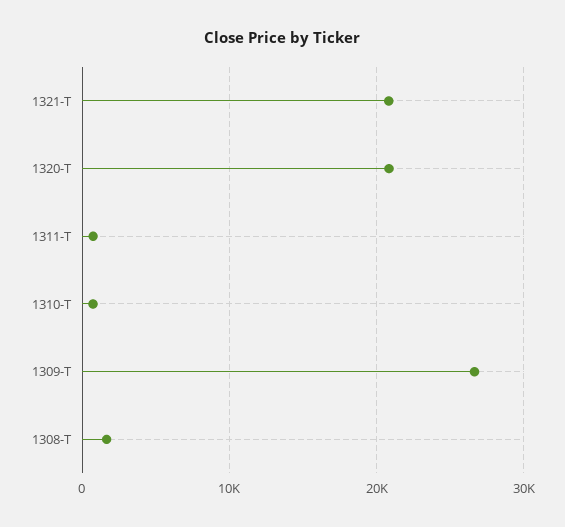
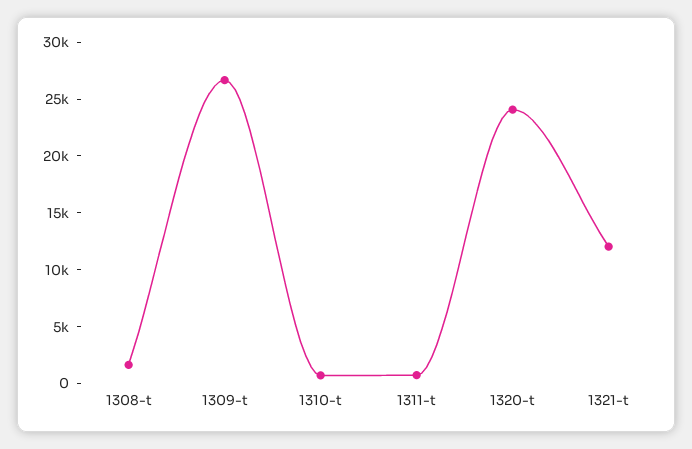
1321-T: 21000 -> 12000
1320-T: 21000 -> 24000

